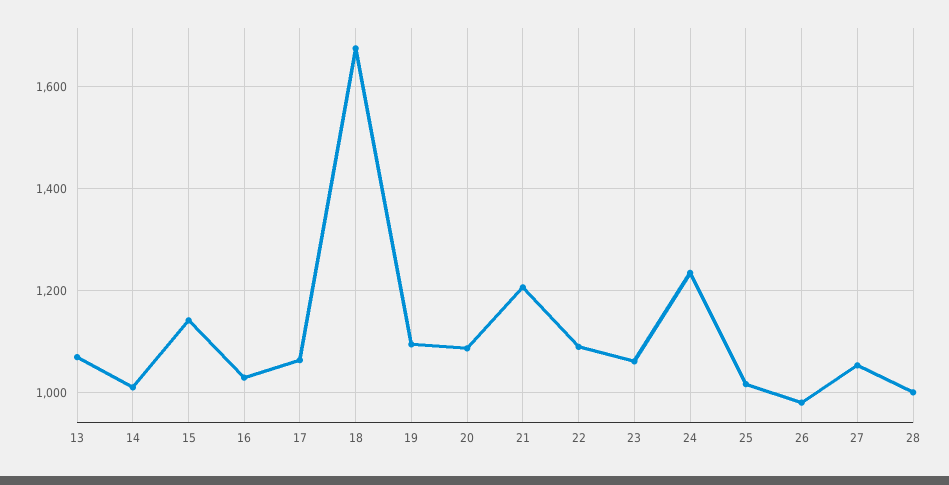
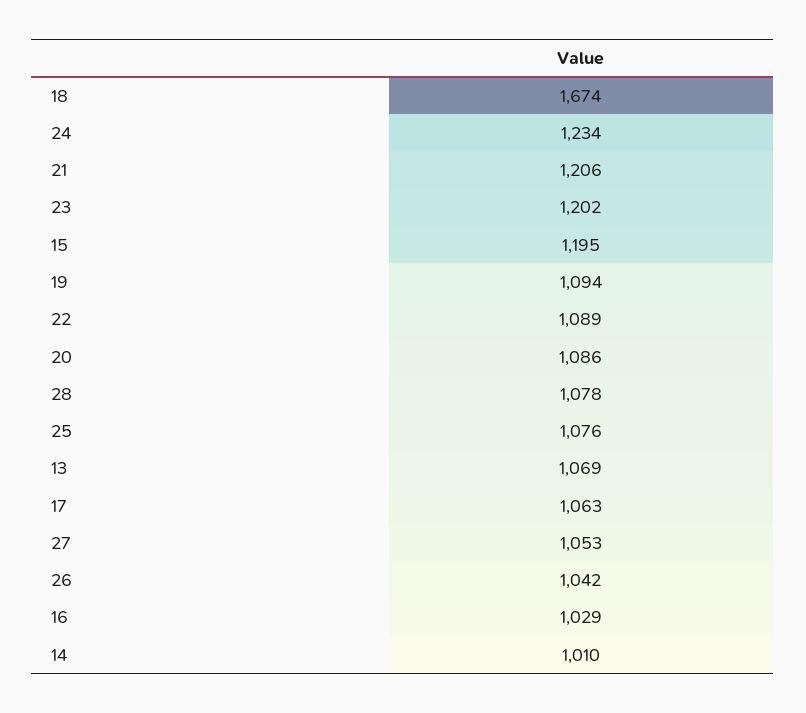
15: 1140 -> 1195
23: 1060 -> 1202
25: 1020 -> 1076
26: 980 -> 1042
28: 1000 -> 1078

